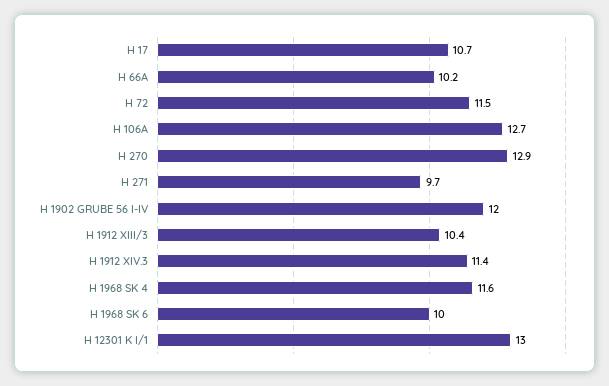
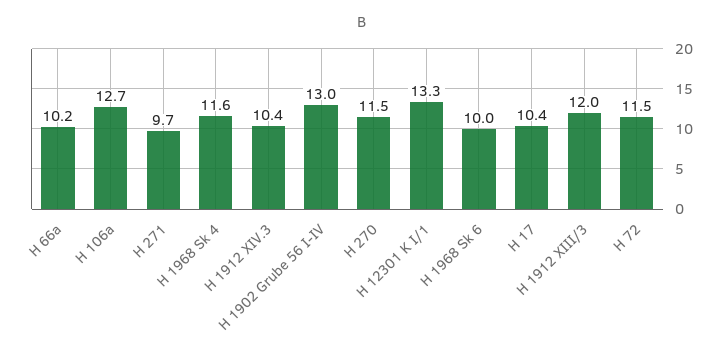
H 17: 10.7 -> 10.4
H 270: 12.9 -> 11.5
H 1902 GRUBE 56 I-IV: 12 -> 13
H 1912 XIII/3: 10.4 -> 12
H 1912 XIV.3: 11.4 -> 10.4
H 12301 K I/1: 13 -> 13.3

